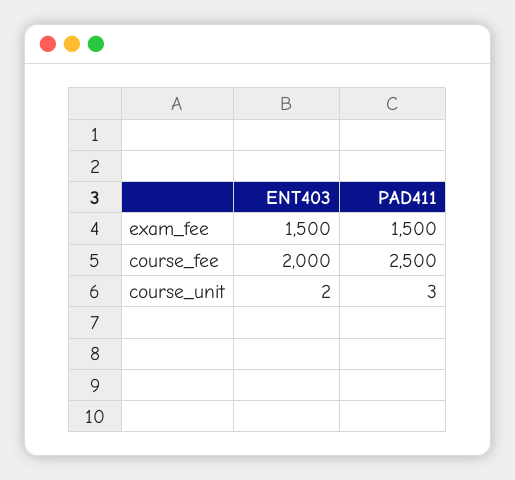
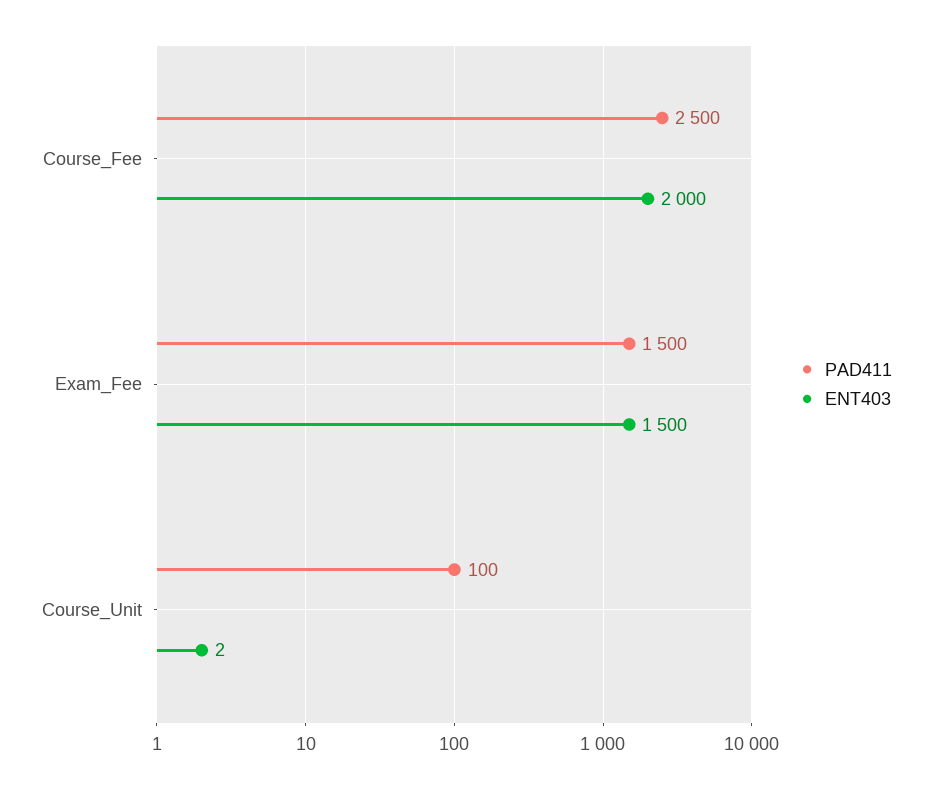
PAD411, course_unit: 3 -> 100

